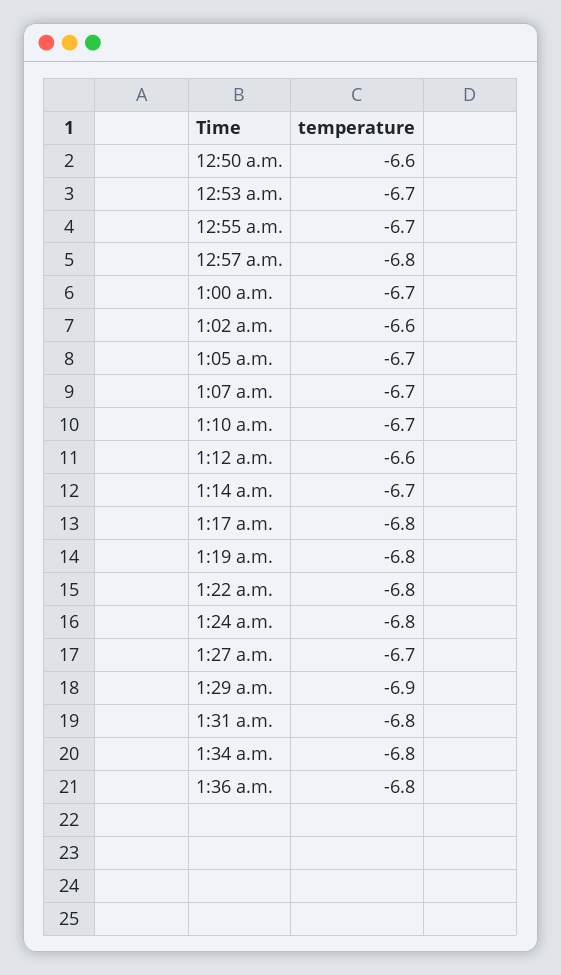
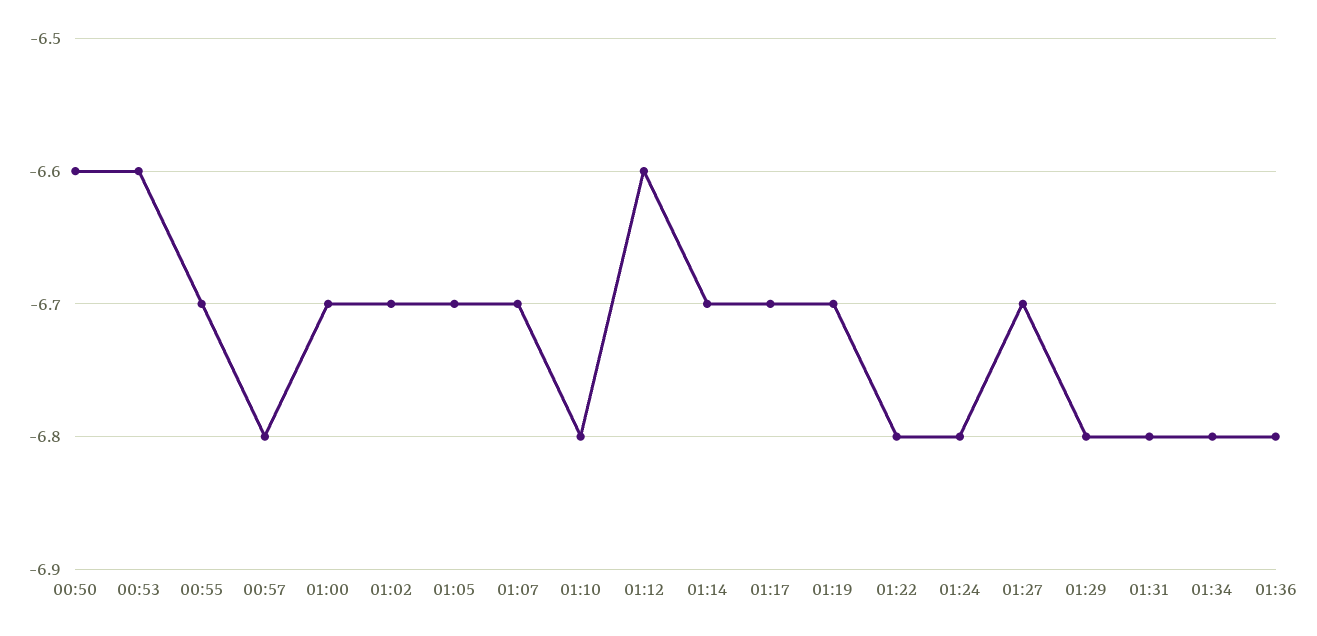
12:53 a.m.: -6.7 -> -6.6
1:02 a.m.: -6.6 -> -6.7
1:10 a.m.: -6.7 -> -6.8
1:17 a.m.: -6.8 -> -6.7
1:19 a.m.: -6.8 -> -6.7
1:29 a.m.: -6.9 -> -6.8

